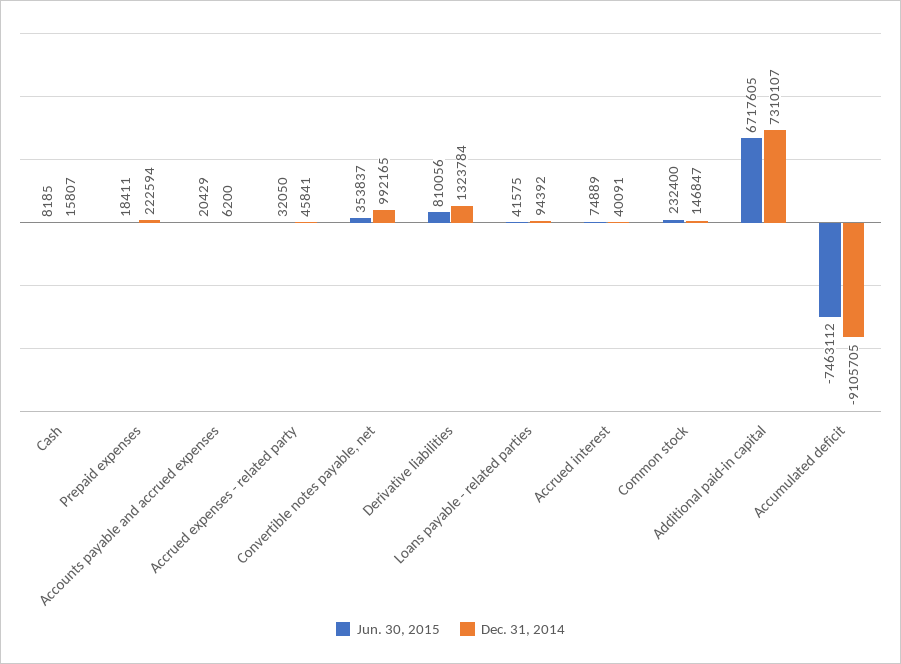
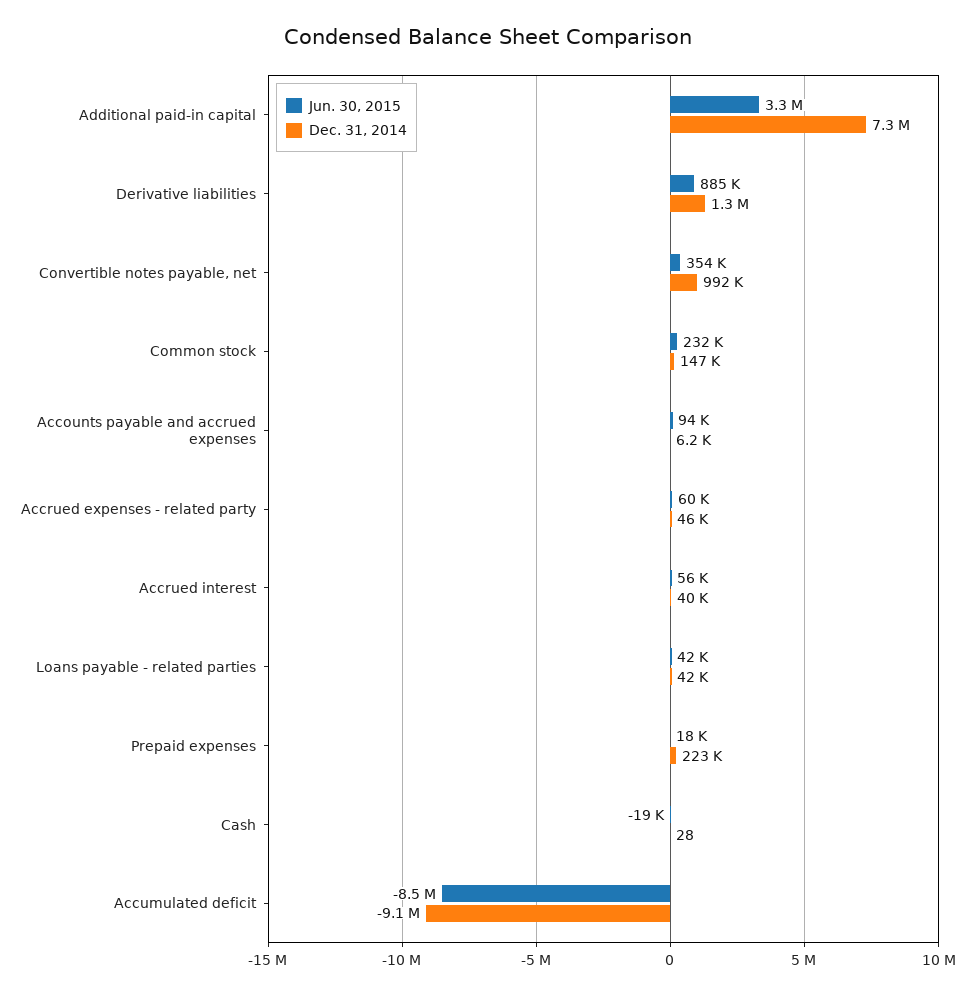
Jun. 30, 2015, Cash: 8185 -> -19000
Dec. 31, 2014, Cash: 15807 -> 28
Jun. 30, 2015, Accounts payable and accrued expenses: 20429 -> 94000
Jun. 30, 2015, Accrued expenses - related party: 32050 -> 60000
Jun. 30, 2015, Derivative liabilities: 810056 -> 885000
Dec. 31, 2014, Loans payable - related parties: 94392 -> 42000
Jun. 30, 2015, Accrued interest: 74889 -> 56000
Jun. 30, 2015, Additional paid-in capital: 6717605 -> 3300000
Jun. 30, 2015, Accumulated deficit: -7463112 -> -8500000

